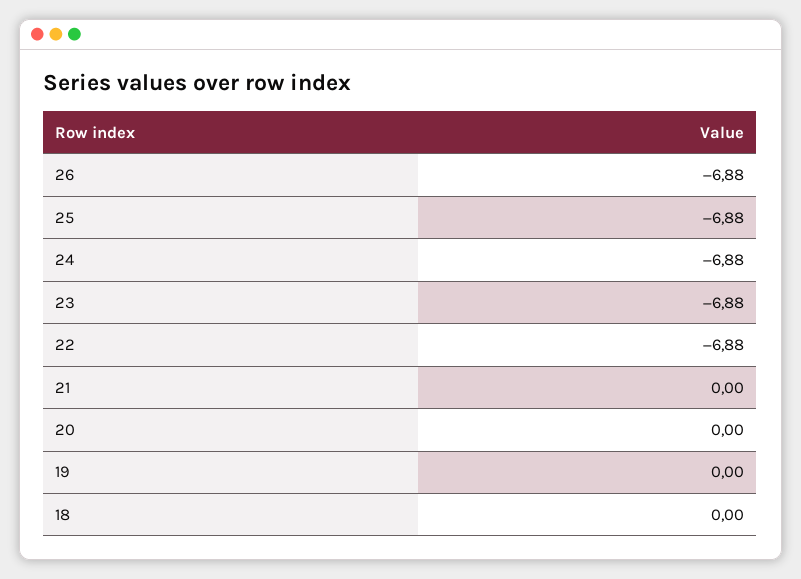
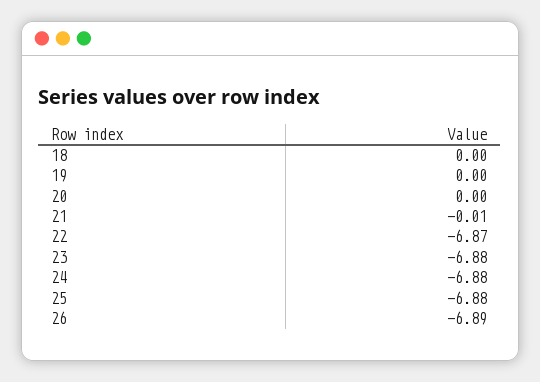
26: -6.88 -> -6.89
22: -6.88 -> -6.87
21: 0 -> -0.01

